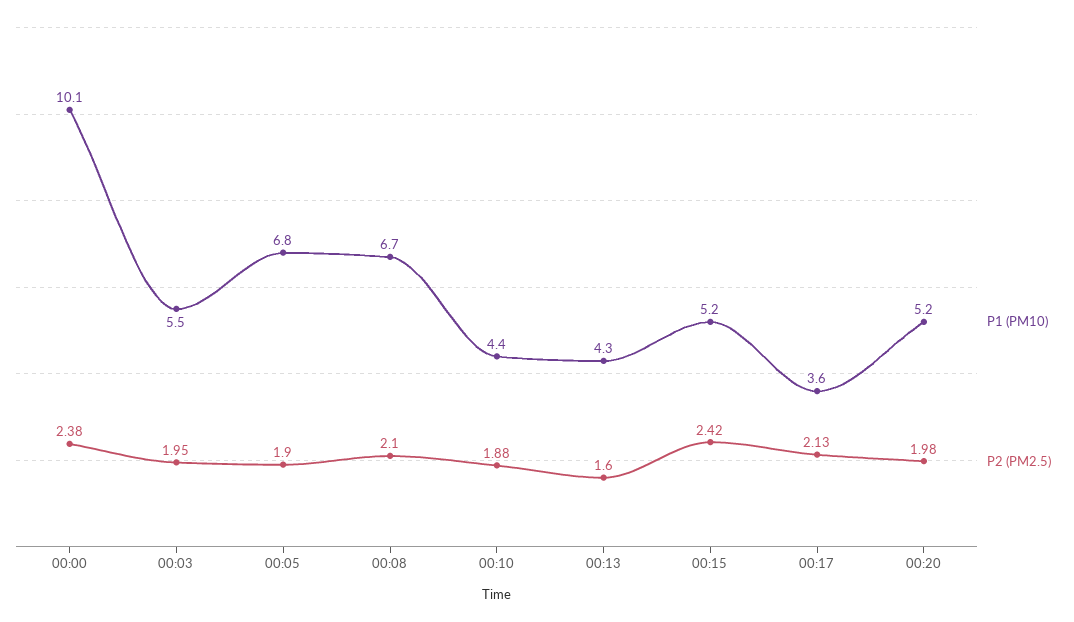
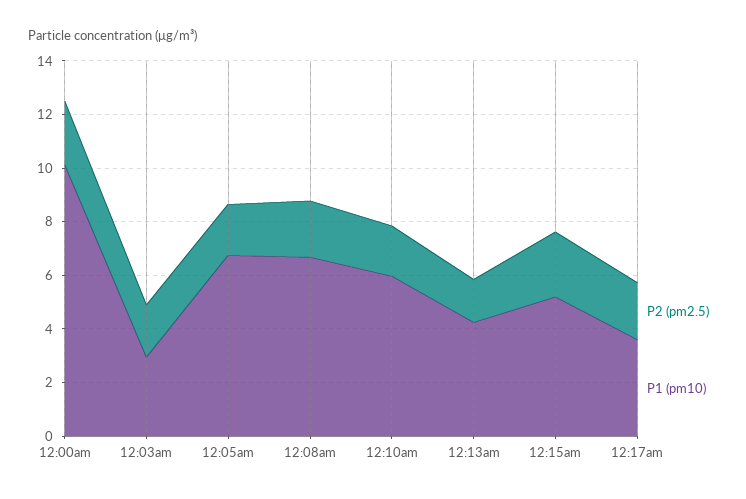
P1 (PM10), 00:03: 5.5 -> 3
P1 (PM10), 00:10: 4.4 -> 6
P1 (PM10), 00:20: 5.2 -> none
P2 (PM2.5), 00:20: 1.98 -> none

